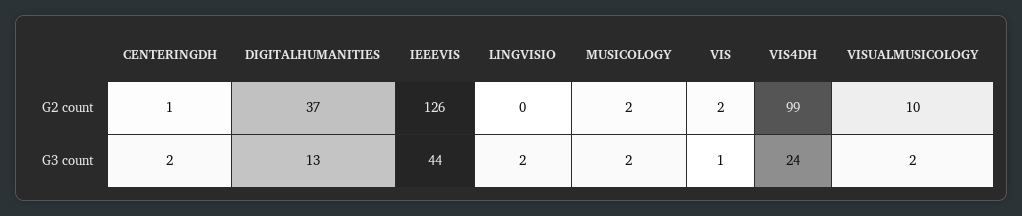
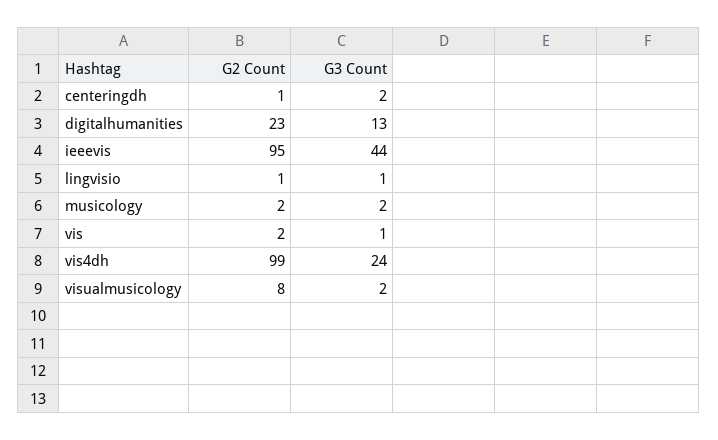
DIGITALHUMANITIES, G2 count: 37 -> 23
IEEEVIS, G2 count: 126 -> 95
LINGVISIO, G2 count: 0 -> 1
VISUALMUSICOLOGY, G2 count: 10 -> 8
LINGVISIO, G3 count: 2 -> 1

